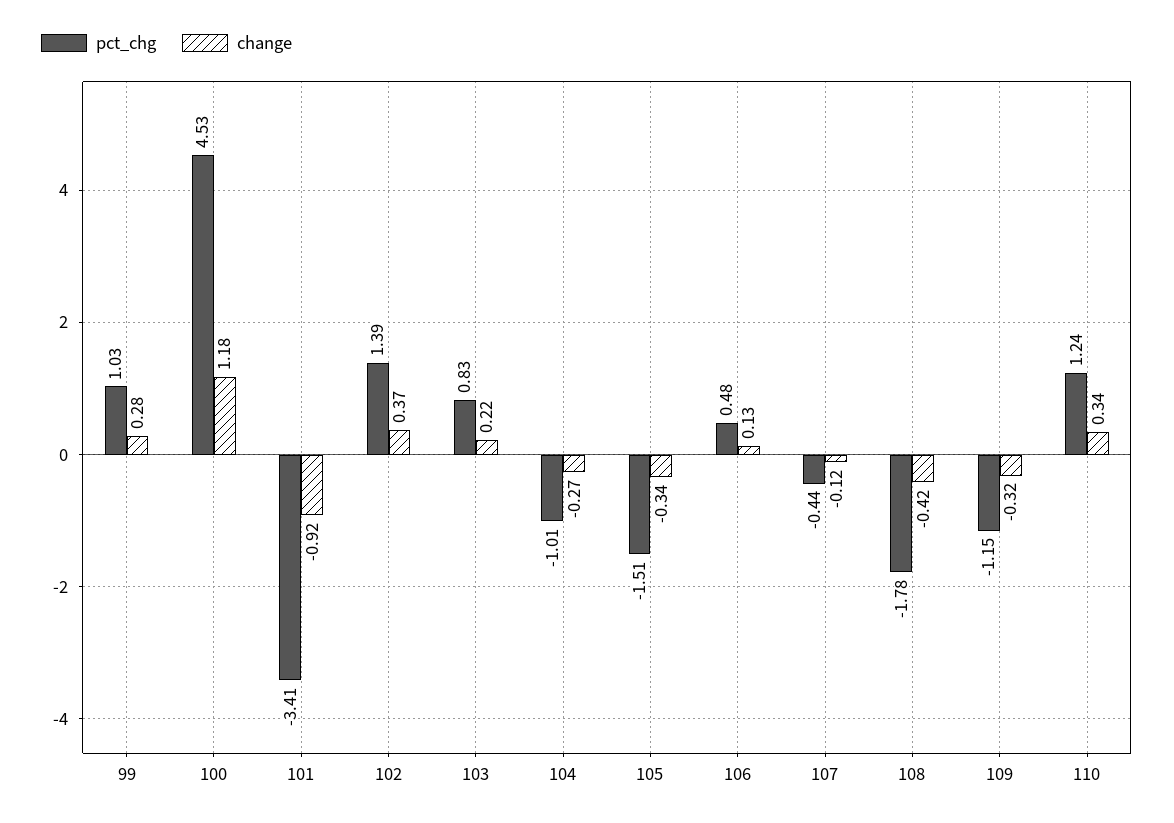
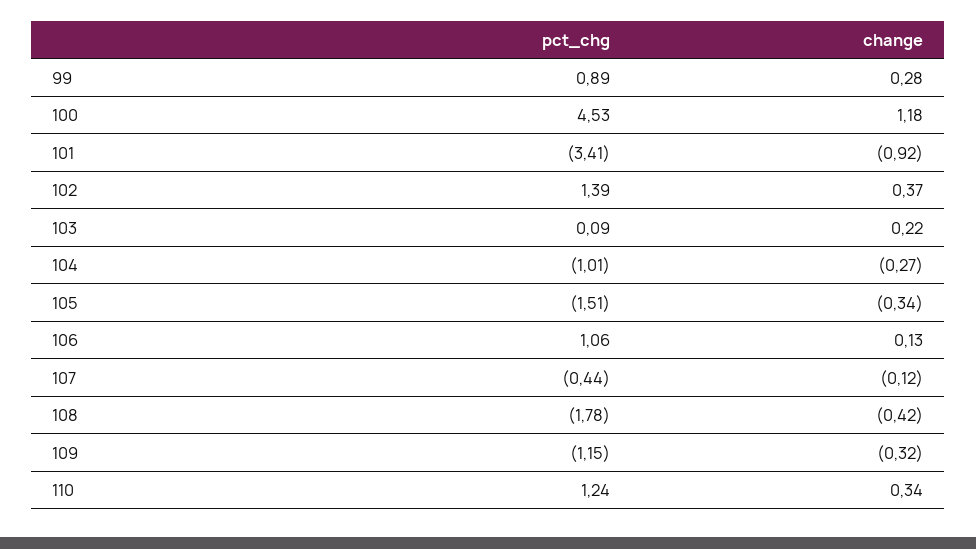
pct_chg, 99: 1.03 -> 0.89
pct_chg, 103: 0.83 -> 0.09
pct_chg, 106: 0.48 -> 1.06

